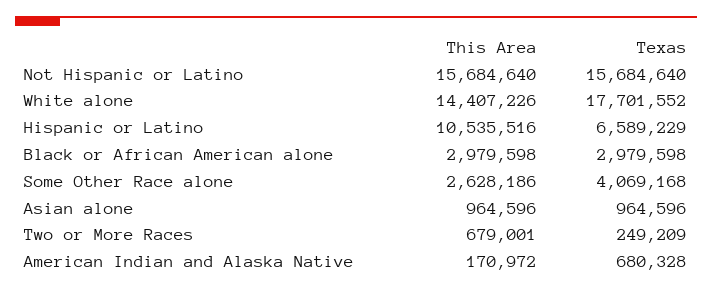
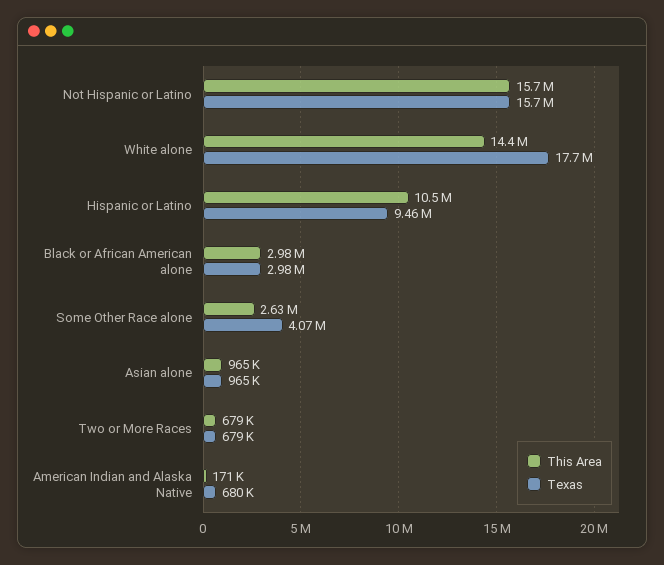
Texas, Hispanic or Latino: 6589229 -> 9460000
Texas, Two or More Races: 249209 -> 679000

